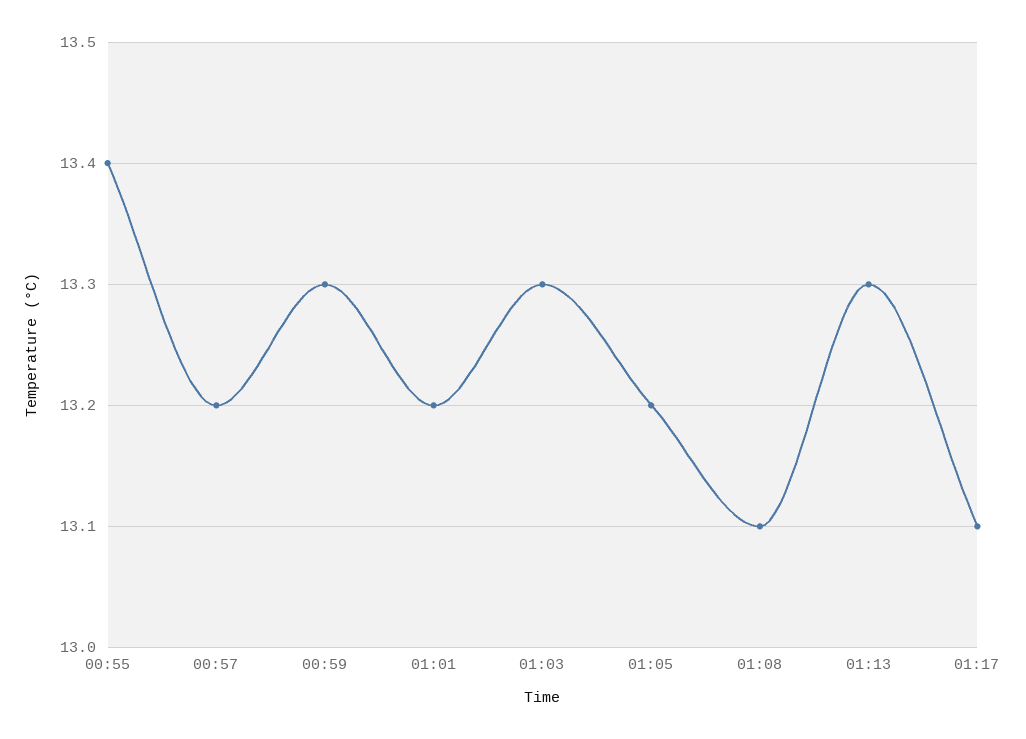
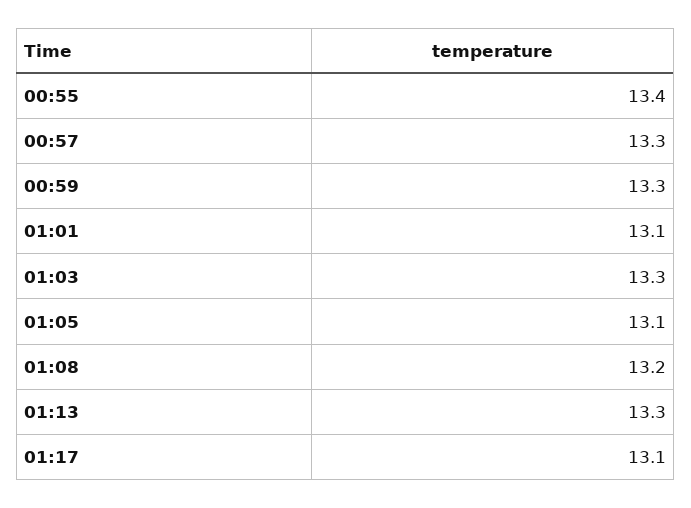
00:57: 13.2 -> 13.3
01:01: 13.2 -> 13.1
01:05: 13.2 -> 13.1
01:08: 13.1 -> 13.2

